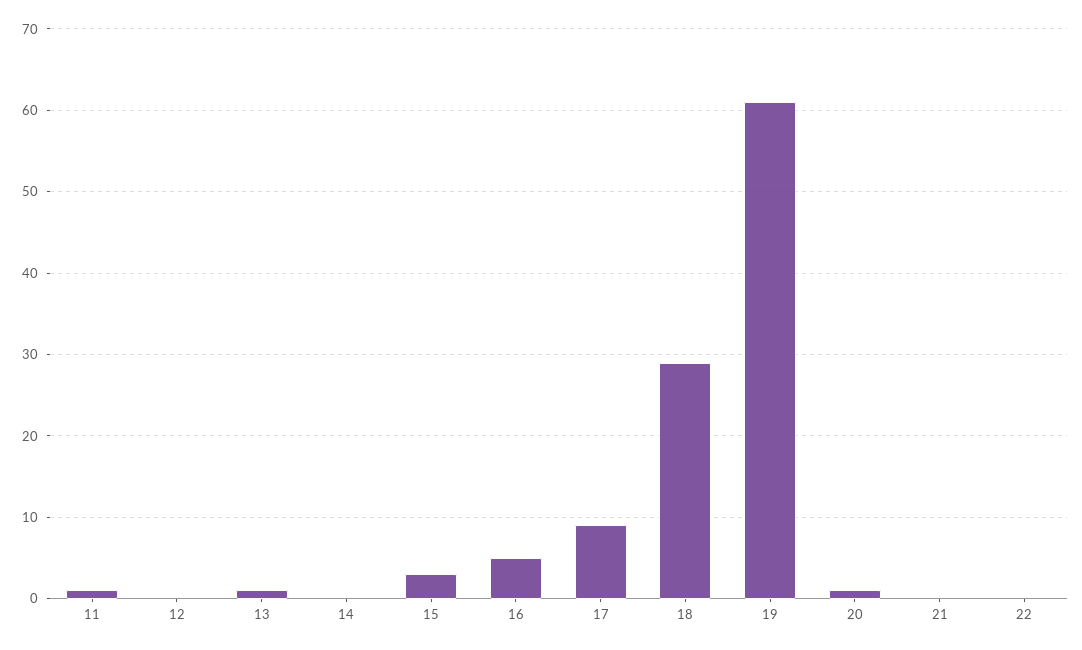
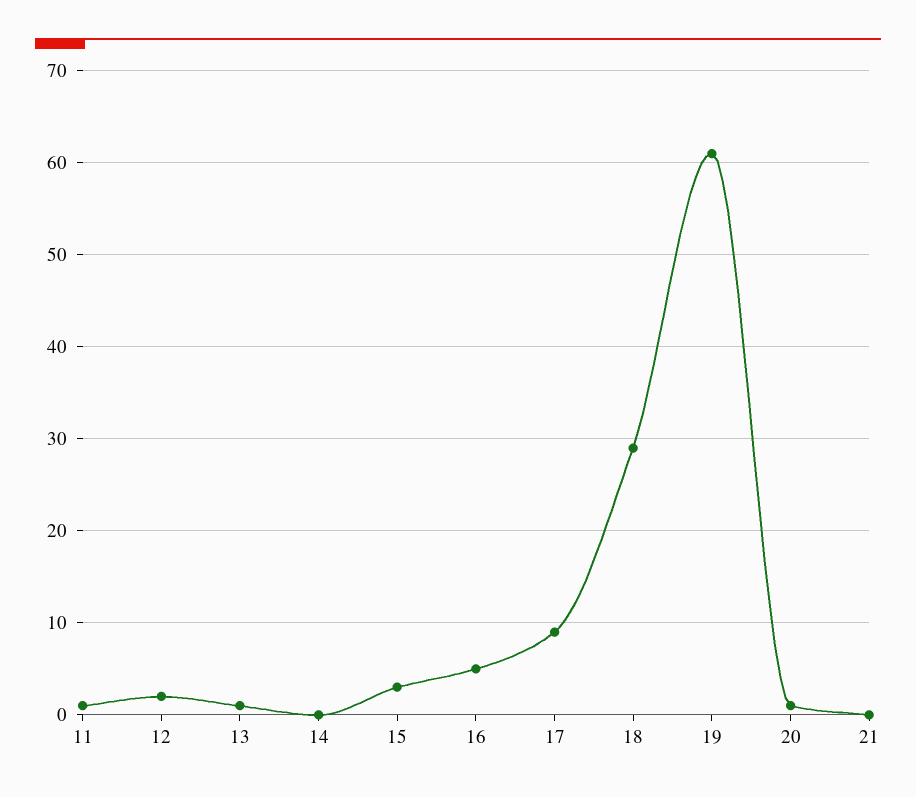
12: 0 -> 2
22: 0 -> none

